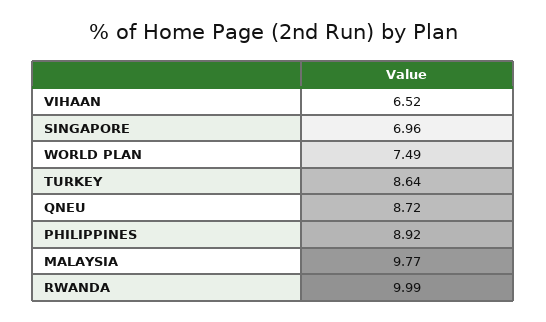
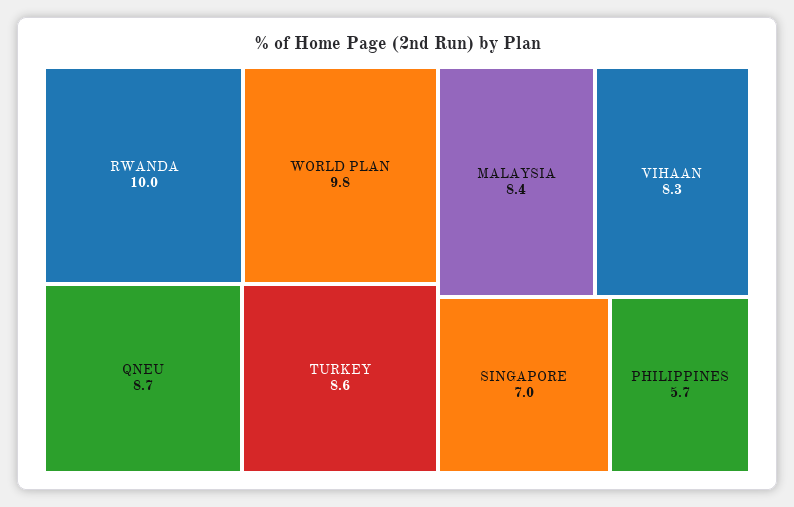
VIHAAN: 6.52 -> 8.3
WORLD PLAN: 7.49 -> 9.8
PHILIPPINES: 8.92 -> 5.7
MALAYSIA: 9.77 -> 8.4

